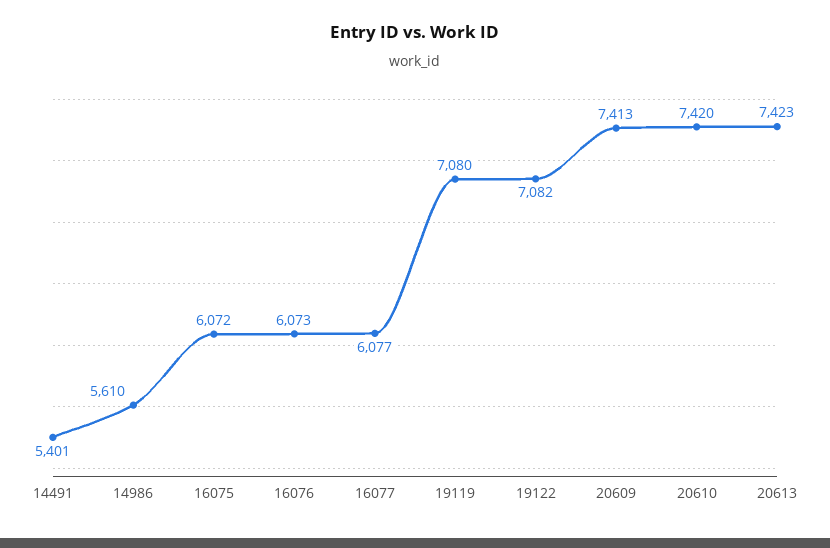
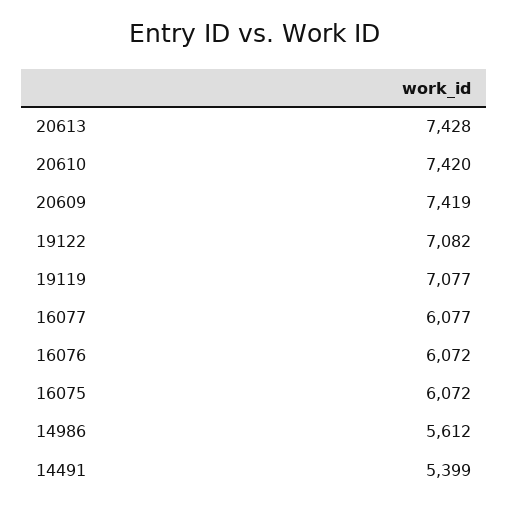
14491: 5401 -> 5399
14986: 5610 -> 5612
16076: 6073 -> 6072
19119: 7080 -> 7077
20609: 7413 -> 7419
20613: 7423 -> 7428

